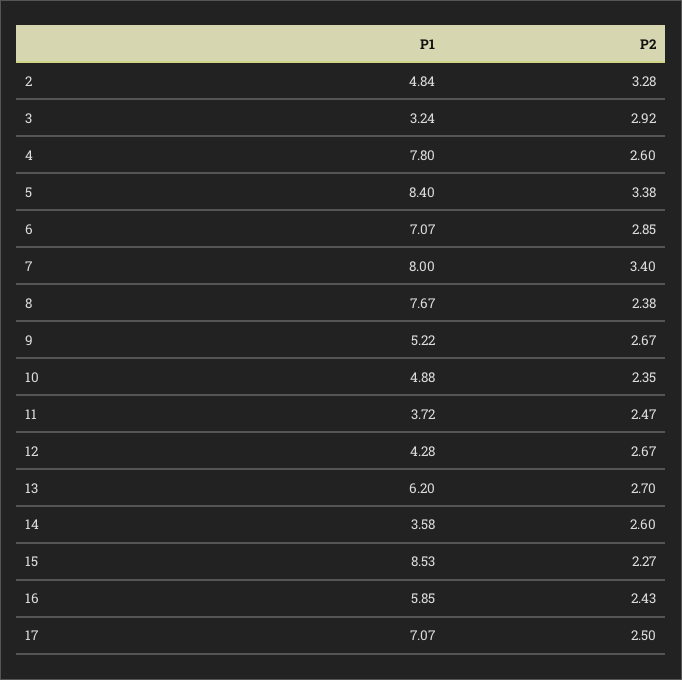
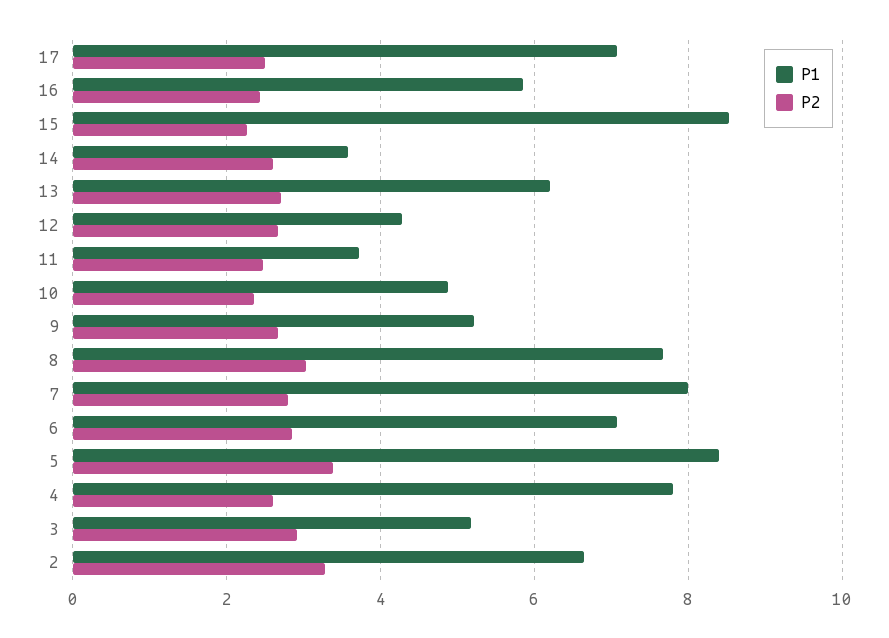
P1, 2: 4.84 -> 6.6
P1, 3: 3.24 -> 5.2
P2, 7: 3.4 -> 2.8
P2, 8: 2.38 -> 3

